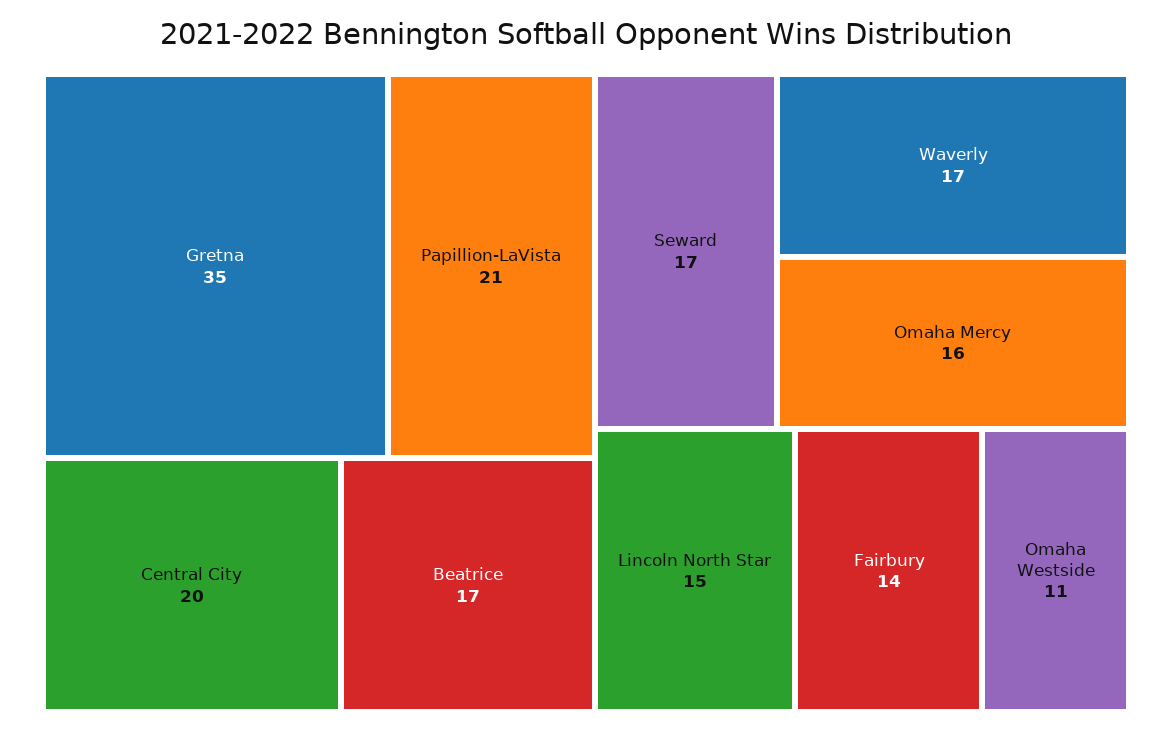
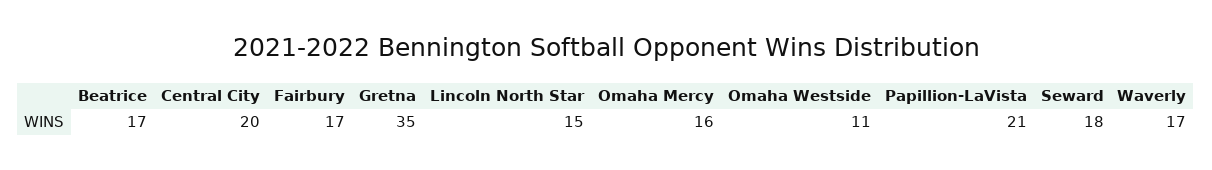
Seward: 17 -> 18
Fairbury: 14 -> 17

